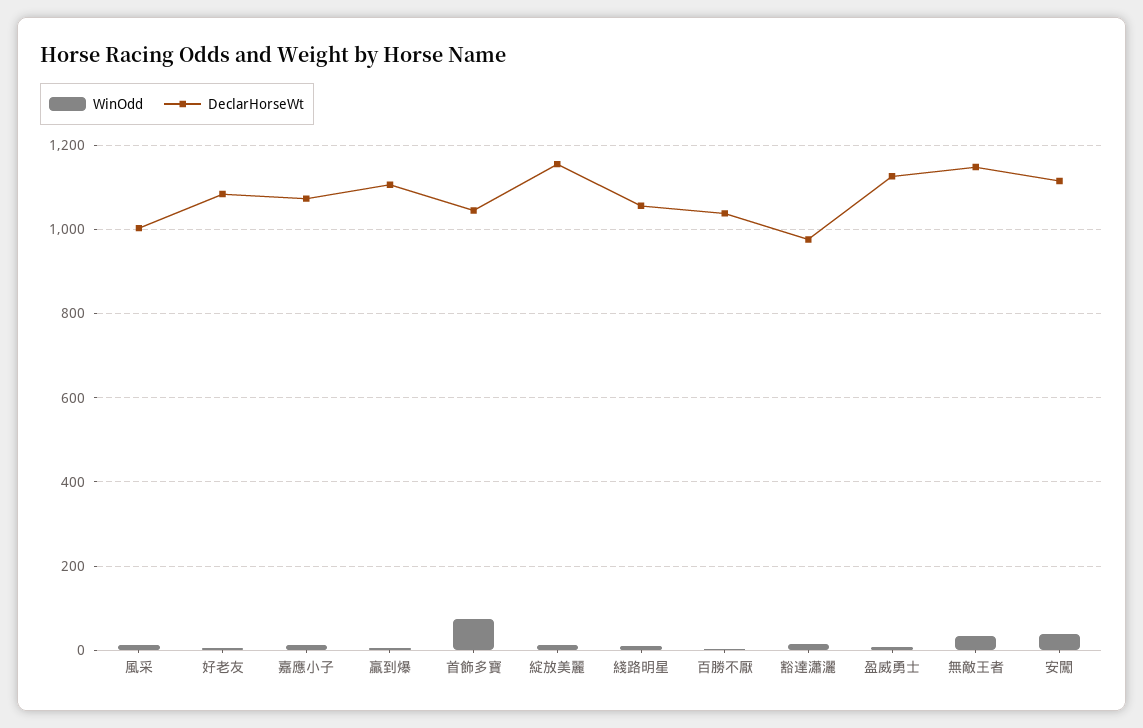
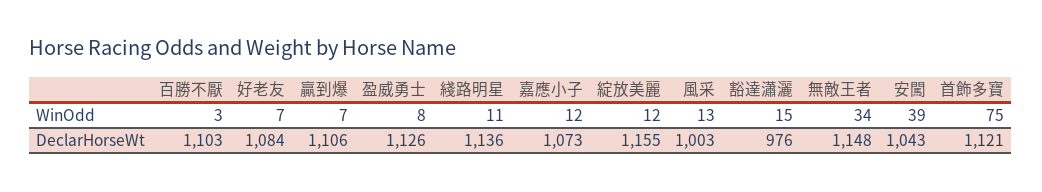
DeclarHorseWt, 首飾多寶: 1040 -> 1121
DeclarHorseWt, 綫路明星: 1060 -> 1136
DeclarHorseWt, 百勝不厭: 1040 -> 1103
DeclarHorseWt, 安闖: 1120 -> 1043

